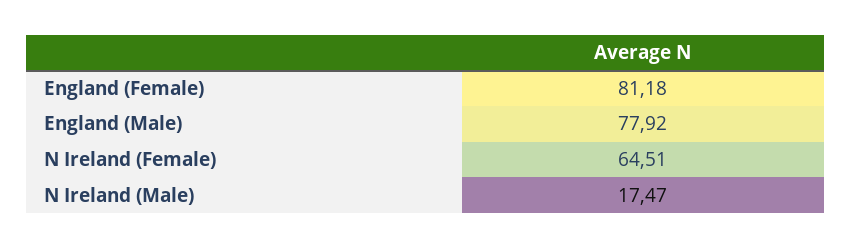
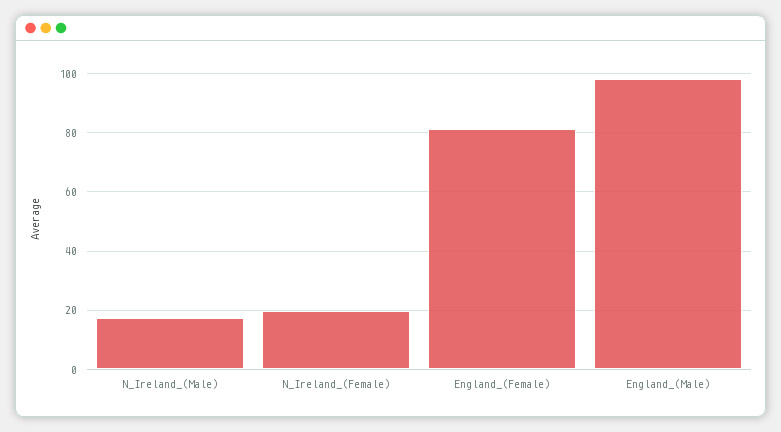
England (Male): 77.92 -> 97.5
N Ireland (Female): 64.51 -> 20

